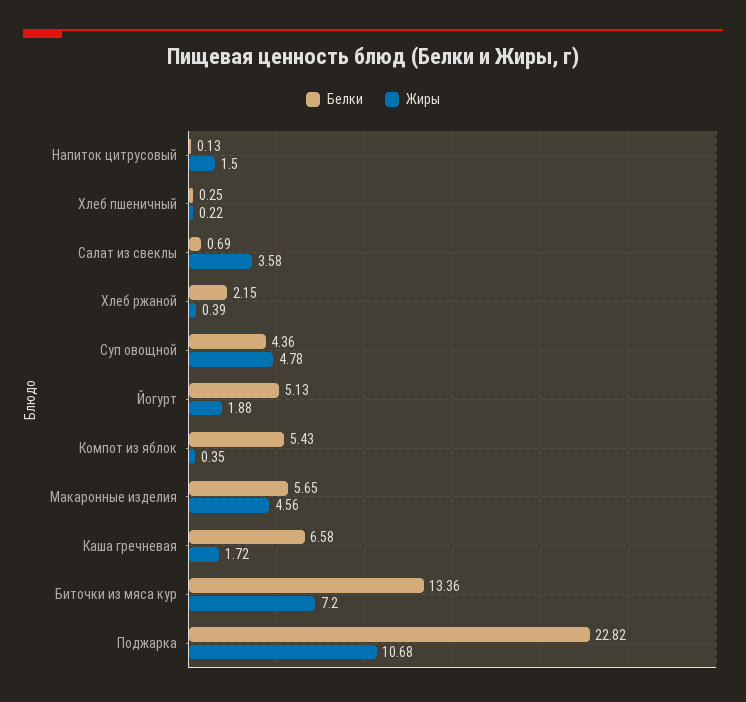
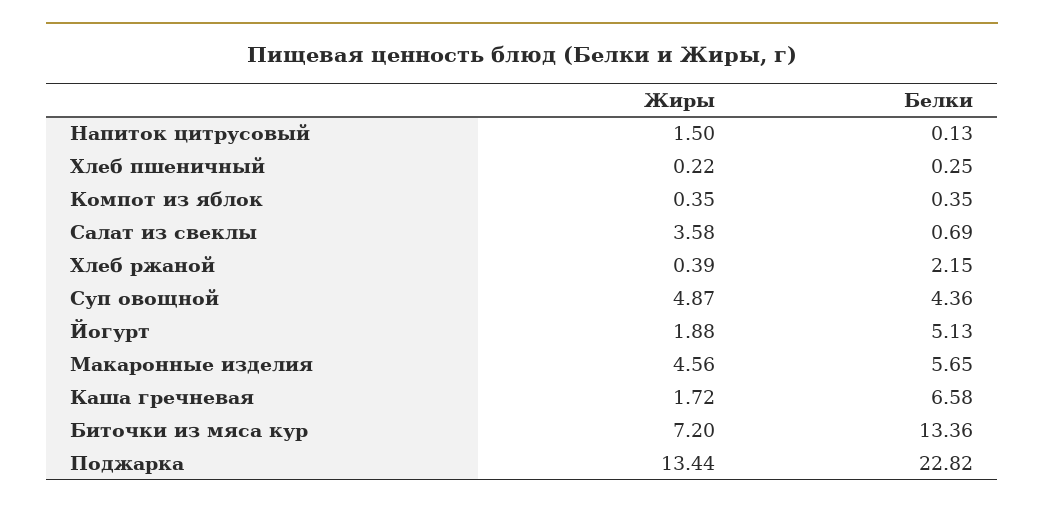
Жиры, Суп овощной: 4.78 -> 4.87
Белки, Компот из яблок: 5.43 -> 0.35
Жиры, Поджарка: 10.68 -> 13.44

